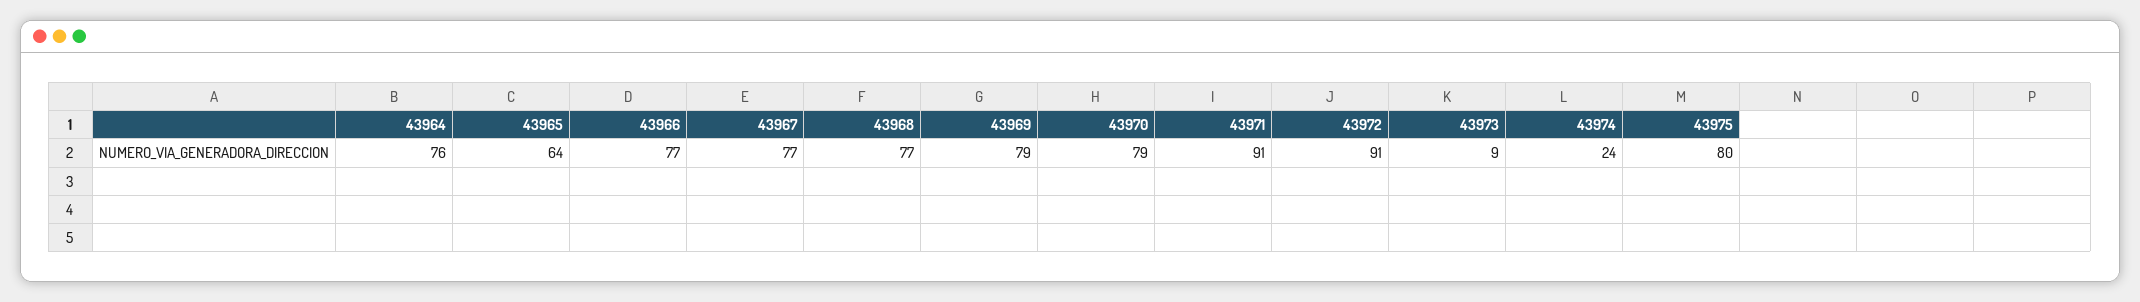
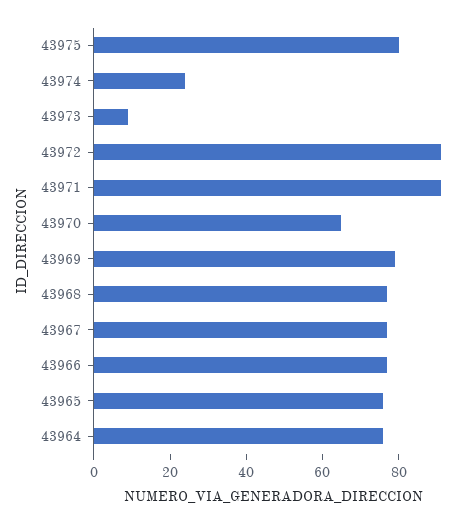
43965: 64 -> 75
43970: 79 -> 65

